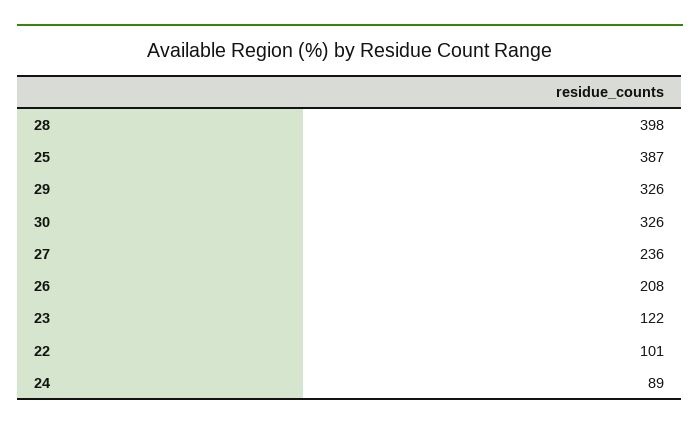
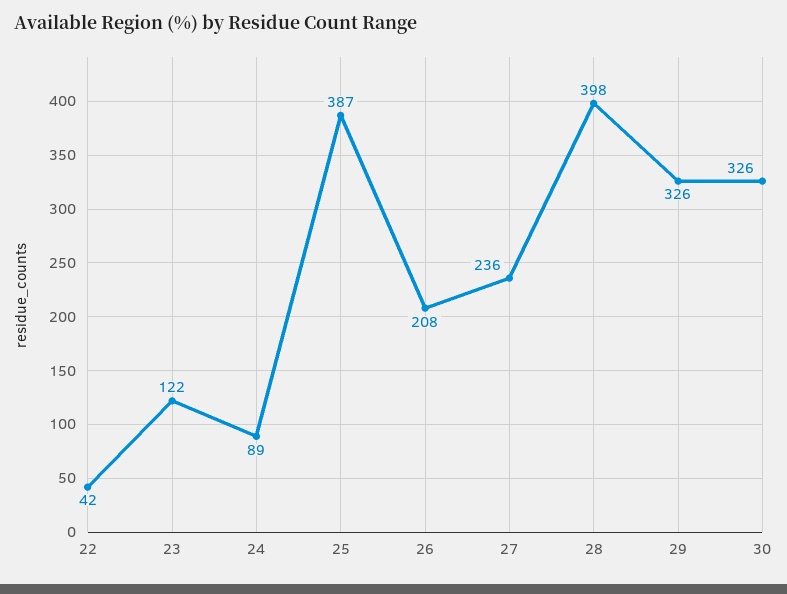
22: 101 -> 42

